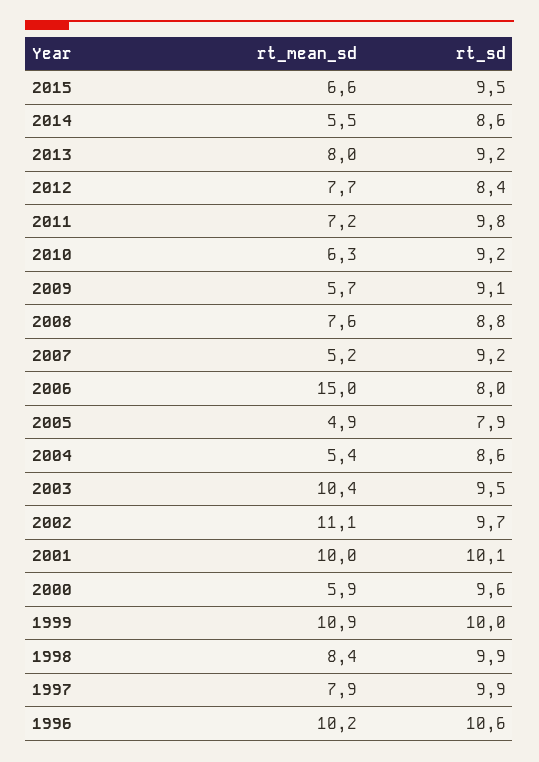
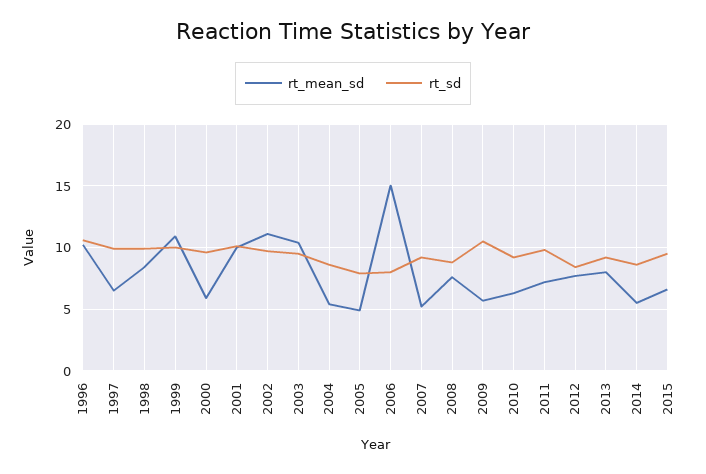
rt_sd, 2009: 9.1 -> 10.5
rt_mean_sd, 1997: 7.9 -> 6.5

